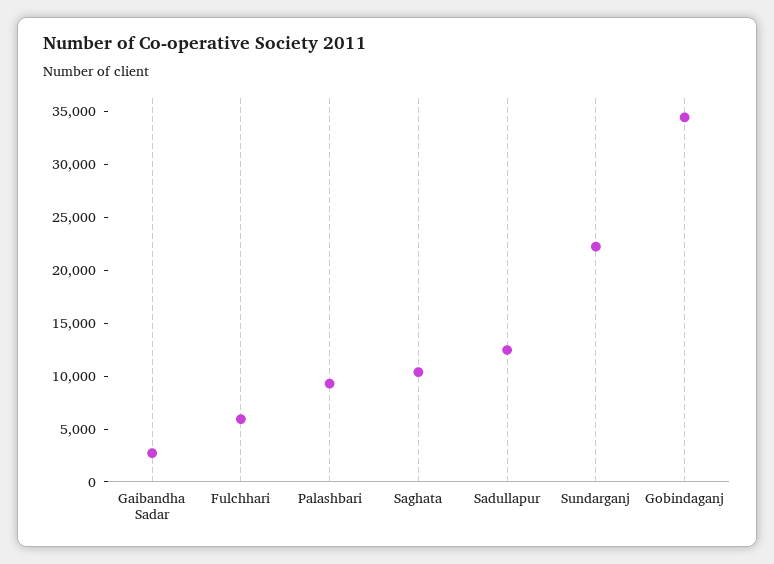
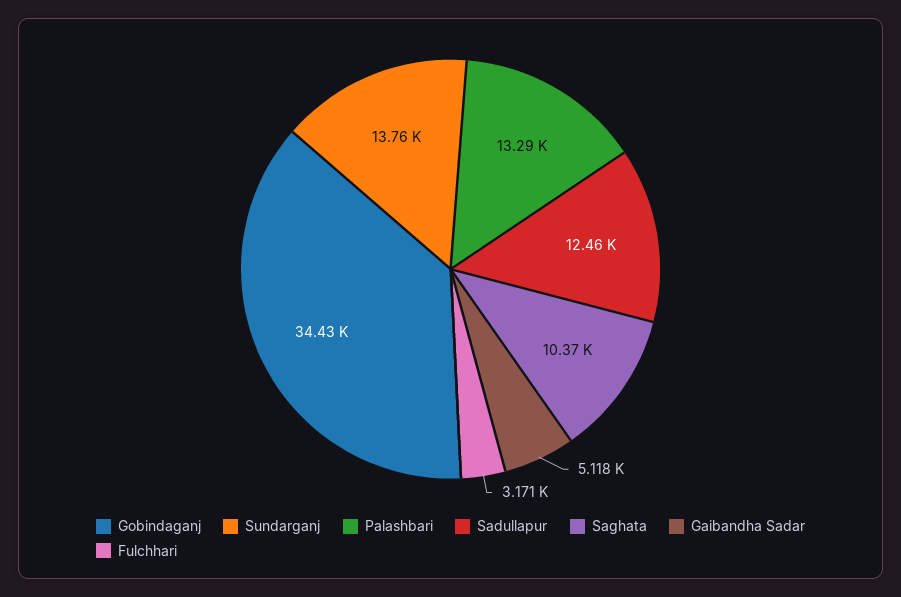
Gaibandha Sadar: 3000 -> 5118
Fulchhari: 6000 -> 3171
Palashbari: 9000 -> 13290
Sundarganj: 22000 -> 13760

